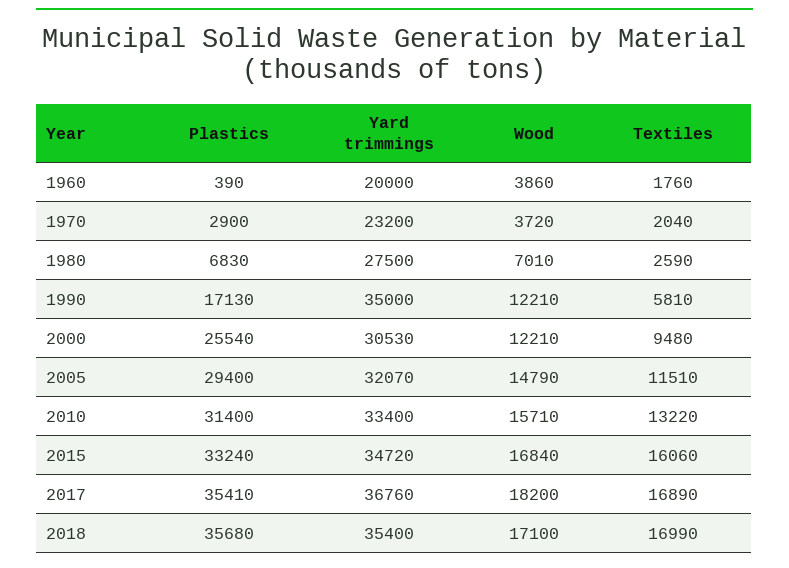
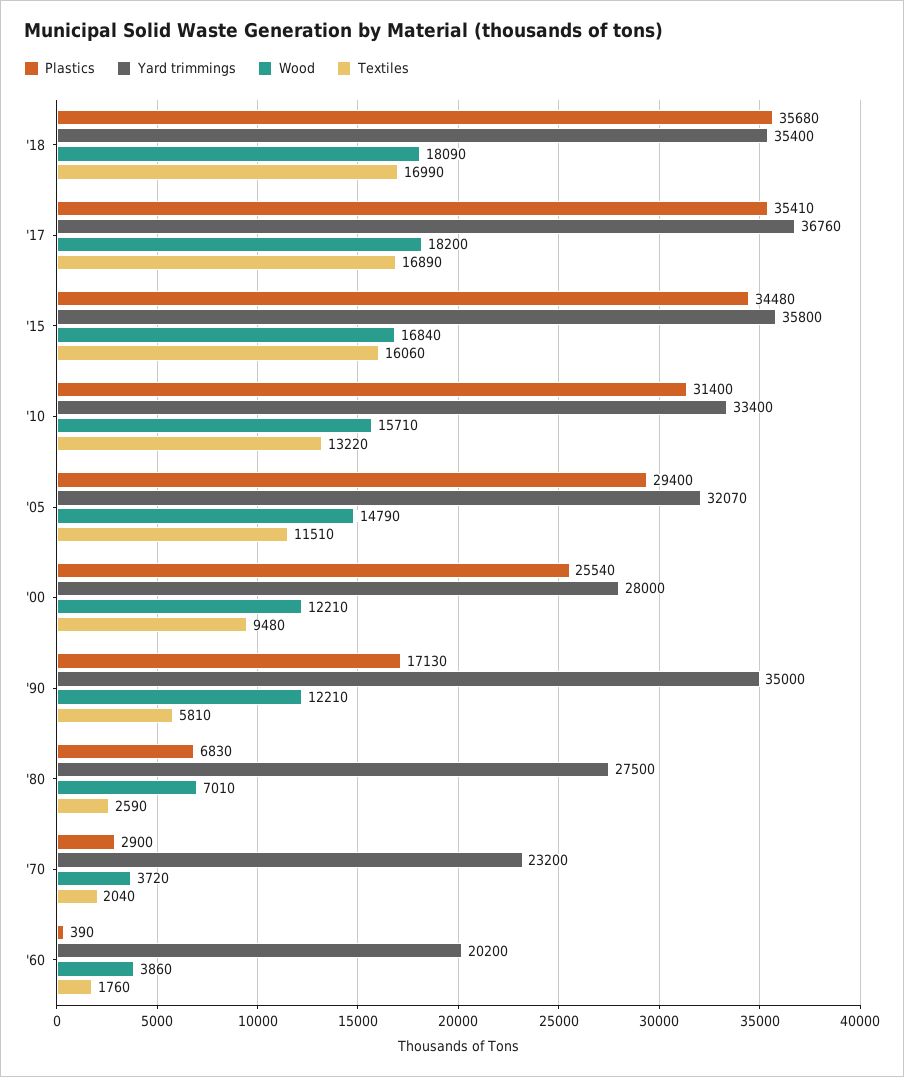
Yard trimmings, 1960: 20000 -> 20200
Yard trimmings, 2000: 30530 -> 28000
Plastics, 2015: 33240 -> 34480
Yard trimmings, 2015: 34720 -> 35800
Wood, 2018: 17100 -> 18090

